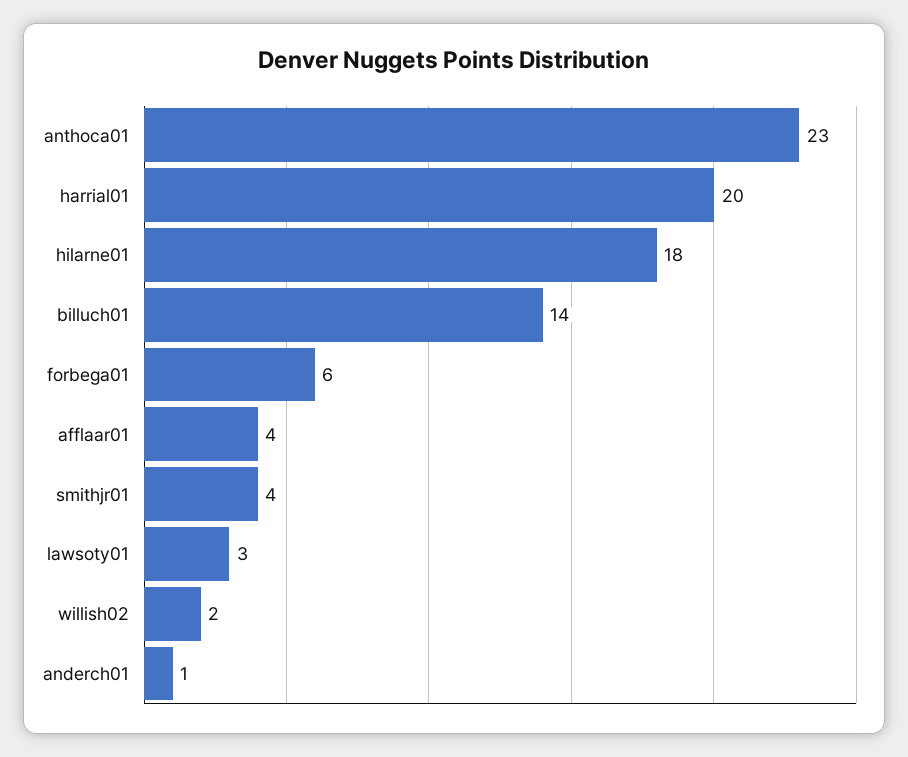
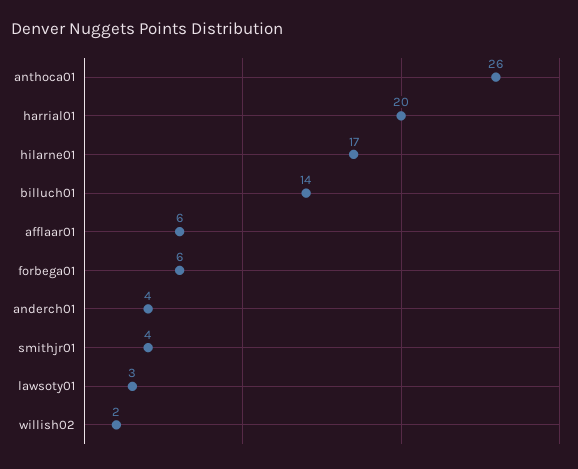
anthoca01: 23 -> 26
hilarne01: 18 -> 17
afflaar01: 4 -> 6
anderch01: 1 -> 4

